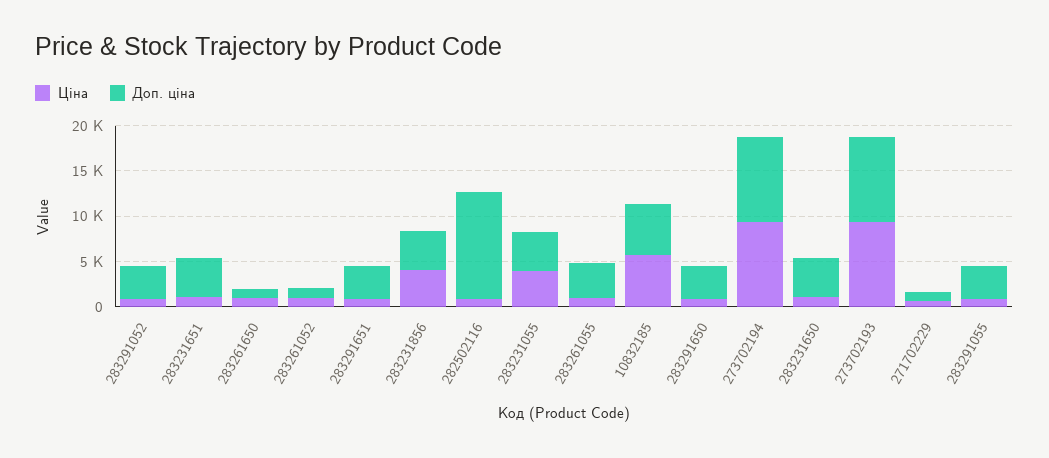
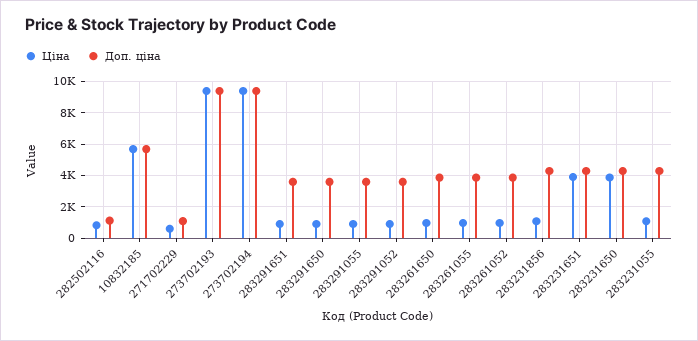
Ціна, 283231651: 1000 -> 4000
Доп. ціна, 283261650: 1000 -> 4000
Доп. ціна, 283261052: 1000 -> 4000
Ціна, 283231856: 4000 -> 1000
Доп. ціна, 282502116: 12000 -> 1000
Ціна, 283231055: 4000 -> 1000
Ціна, 283231650: 1000 -> 4000

